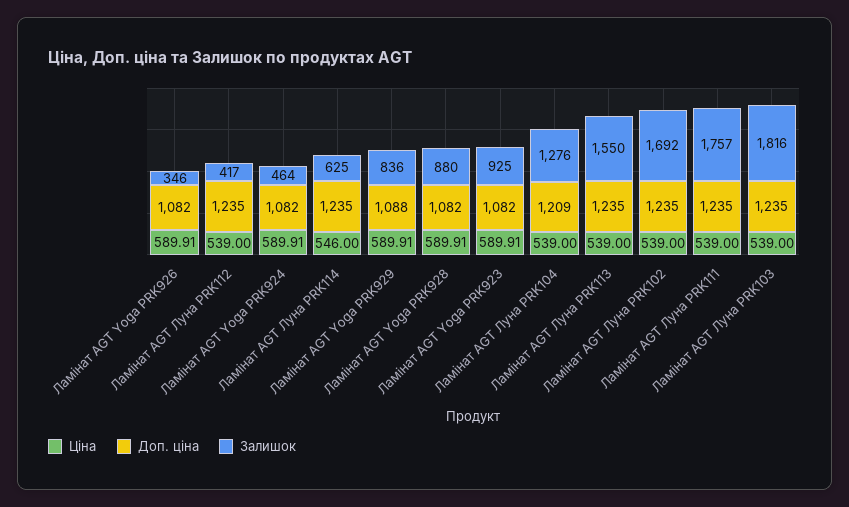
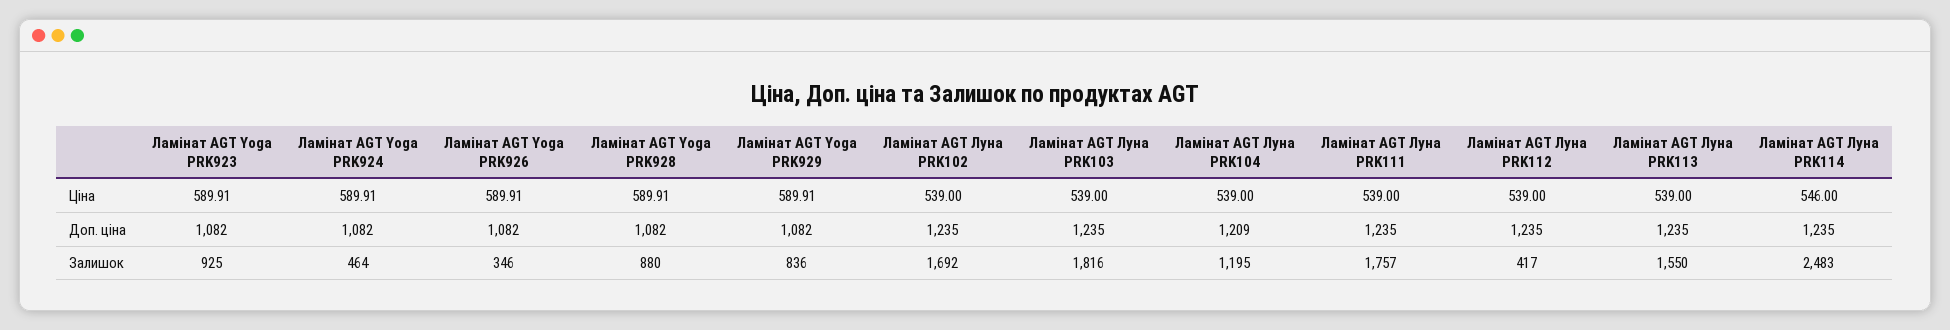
Залишок, Ламінат AGT Луна PRK114: 625 -> 2483
Доп. ціна, Ламінат AGT Yoga PRK929: 1088 -> 1082
Залишок, Ламінат AGT Луна PRK104: 1276 -> 1195

